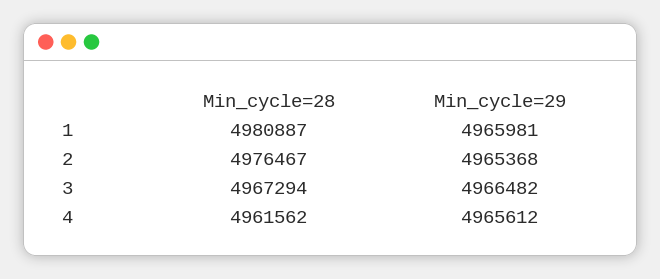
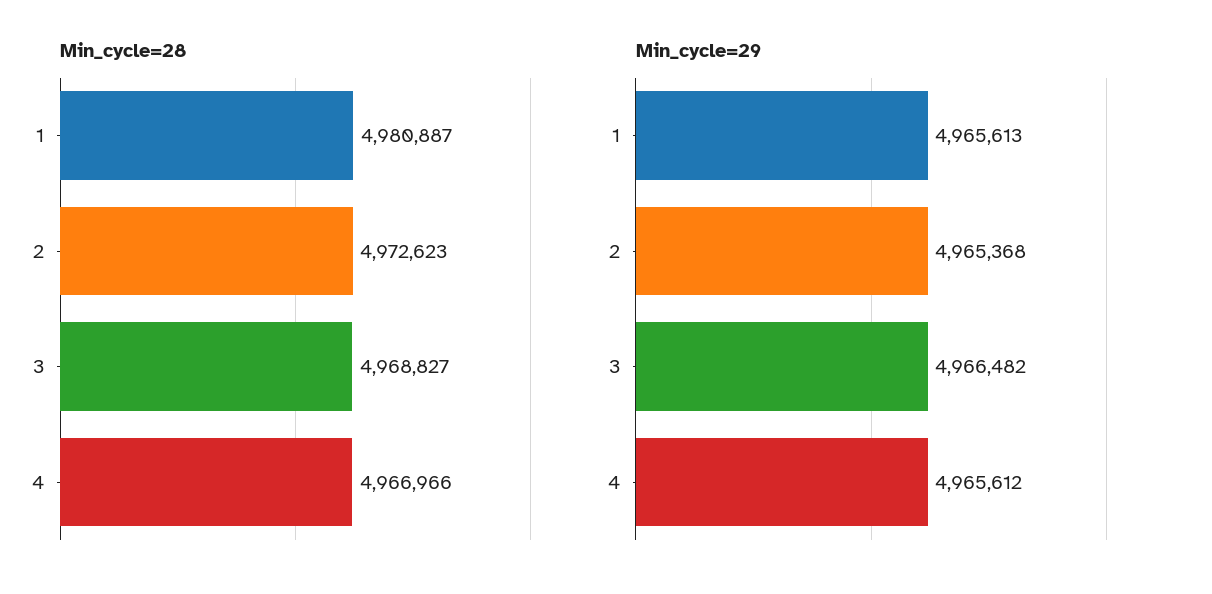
Min_cycle=29, 1: 4965981 -> 4965613
Min_cycle=28, 2: 4976467 -> 4972623
Min_cycle=28, 3: 4967294 -> 4968827
Min_cycle=28, 4: 4961562 -> 4966966

